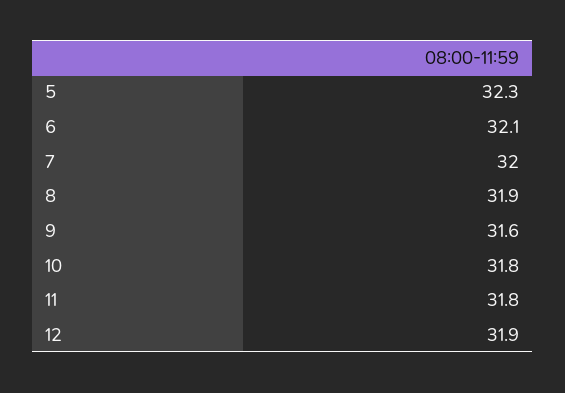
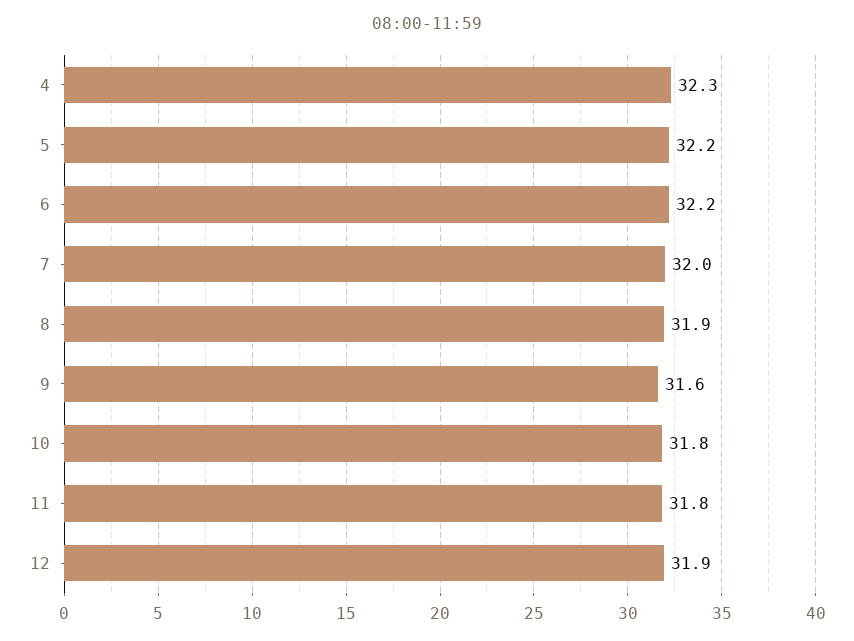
5: 32.3 -> 32.2
6: 32.1 -> 32.2
4: none -> 32.3

